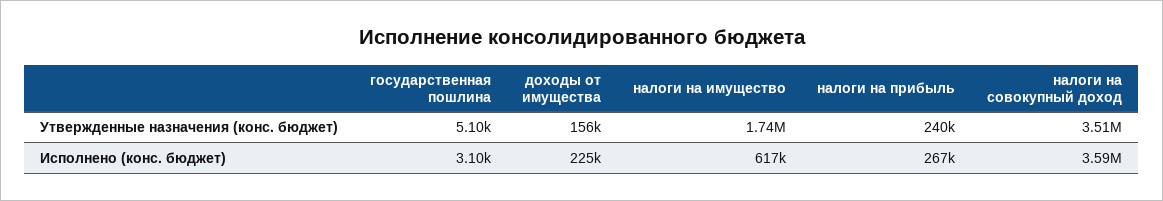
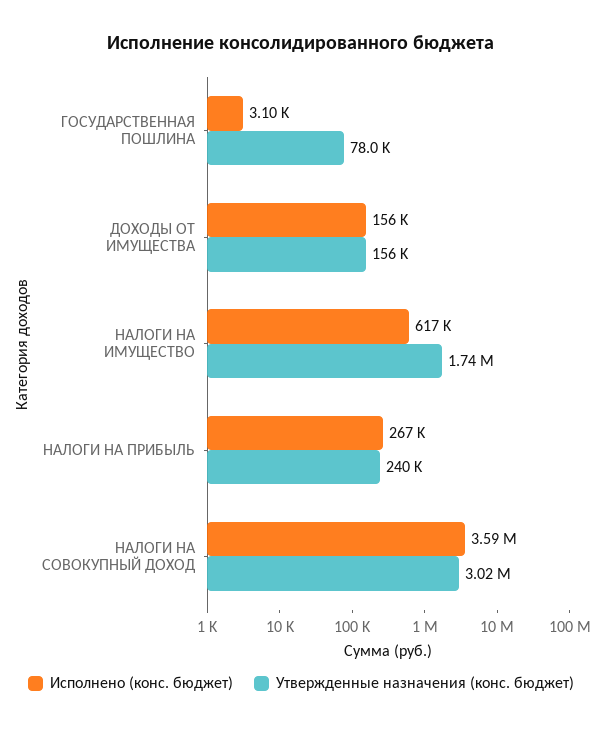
Утвержденные назначения (конс. бюджет), государственная пошлина: 5100 -> 78000
Утвержденные назначения (конс. бюджет), налоги на совокупный доход: 3510000 -> 3020000
Исполнено (конс. бюджет), доходы от имущества: 225000 -> 156000

